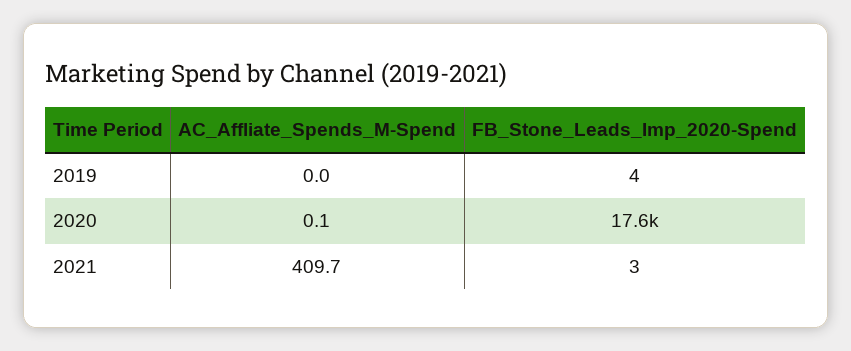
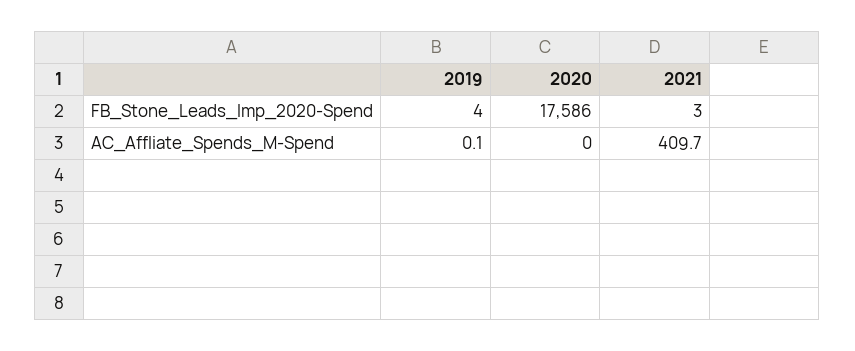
AC_Affliate_Spends_M-Spend, 2019: 0 -> 0.1
AC_Affliate_Spends_M-Spend, 2020: 0.1 -> 0

